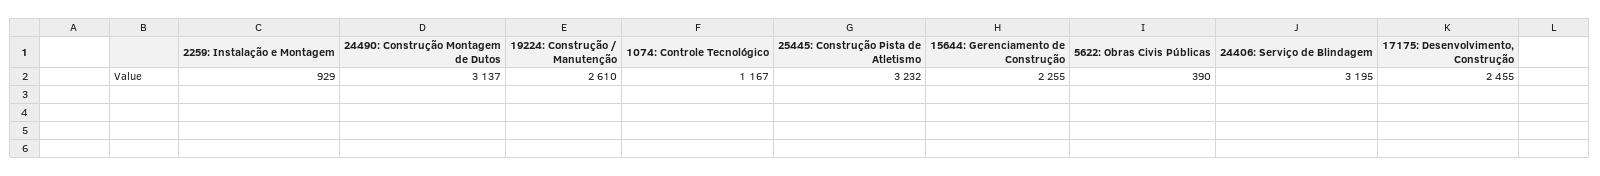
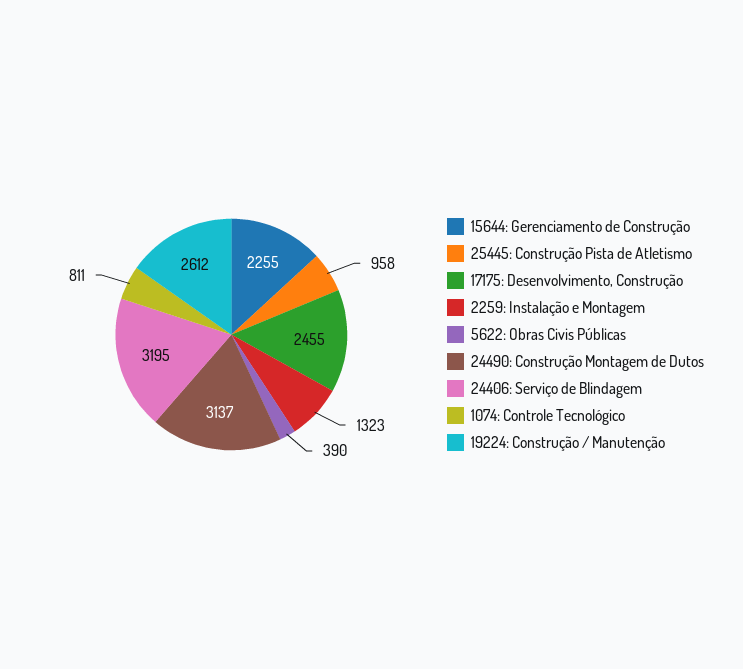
2259: Instalação e Montagem: 929 -> 1323
19224: Construção / Manutenção: 2610 -> 2612
1074: Controle Tecnológico: 1167 -> 811
25445: Construção Pista de Atletismo: 3232 -> 958

